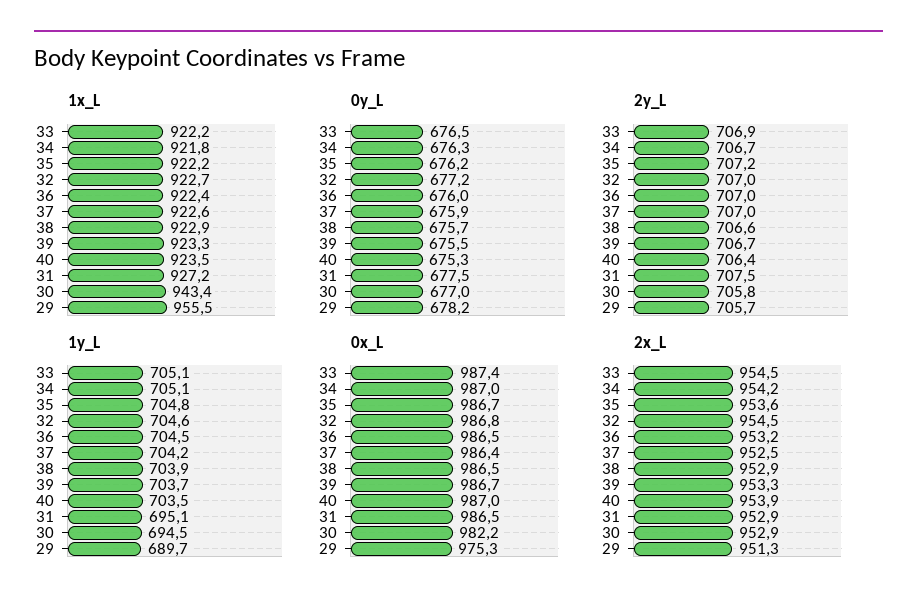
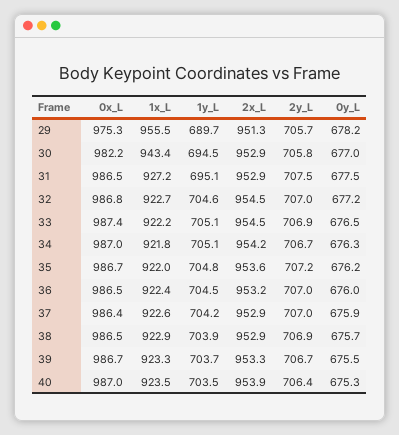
1x_L, 35: 922.2 -> 922
2y_L, 38: 706.6 -> 706.9
2x_L, 37: 952.5 -> 952.9

